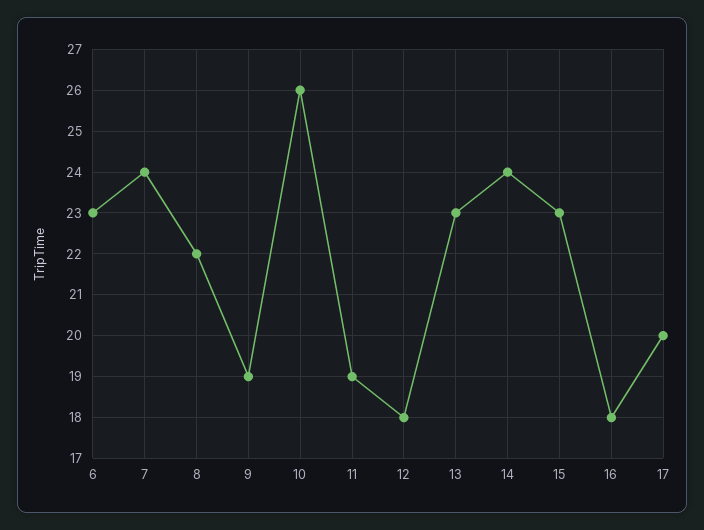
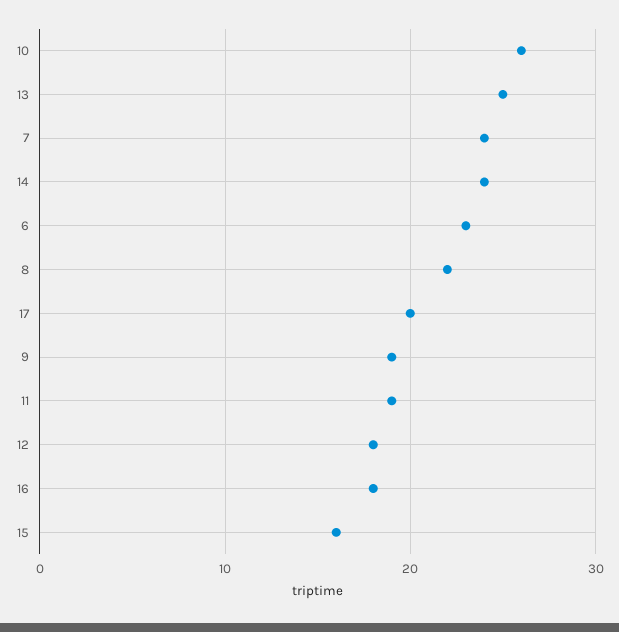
13: 23 -> 25
15: 23 -> 16

